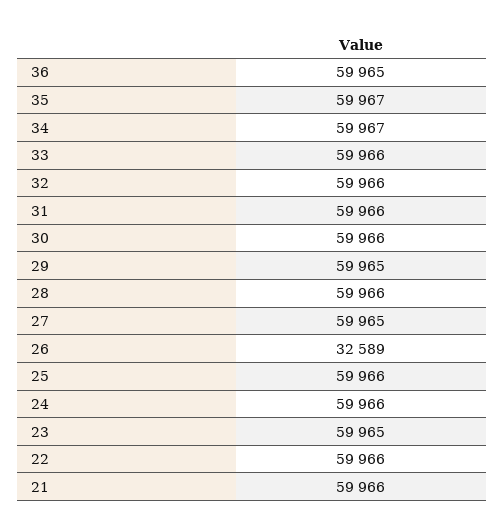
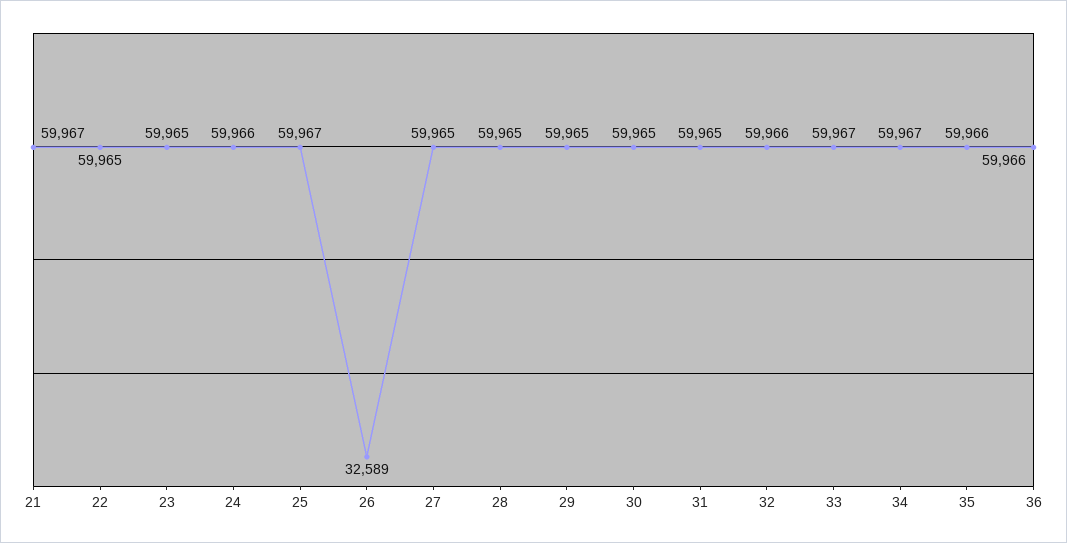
36: 59965 -> 59966
35: 59967 -> 59966
33: 59966 -> 59967
31: 59966 -> 59965
30: 59966 -> 59965
28: 59966 -> 59965
25: 59966 -> 59967
22: 59966 -> 59965
21: 59966 -> 59967

